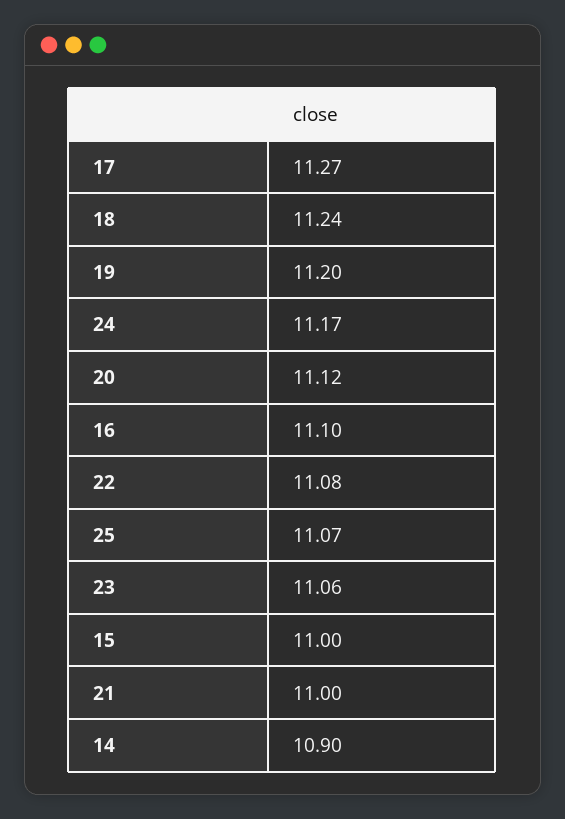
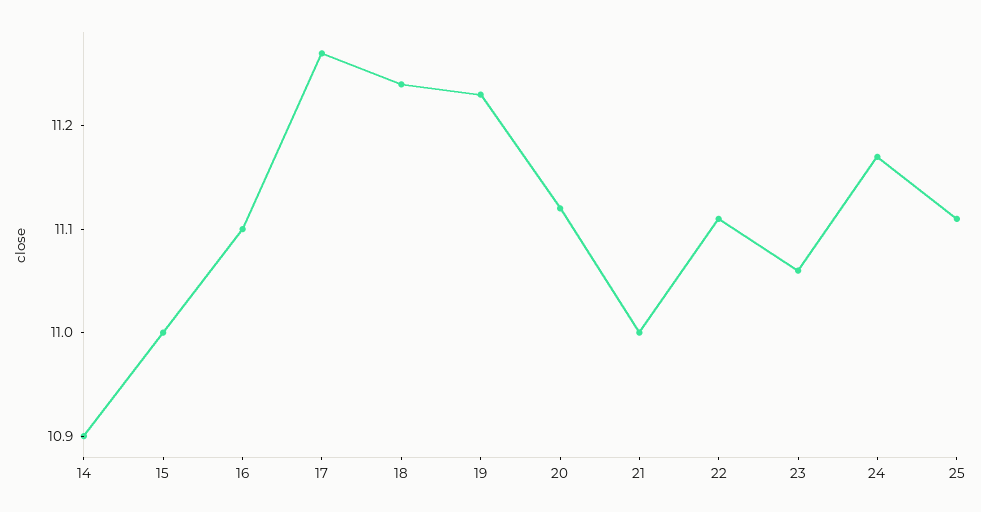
19: 11.2 -> 11.23
22: 11.08 -> 11.11
25: 11.07 -> 11.11

